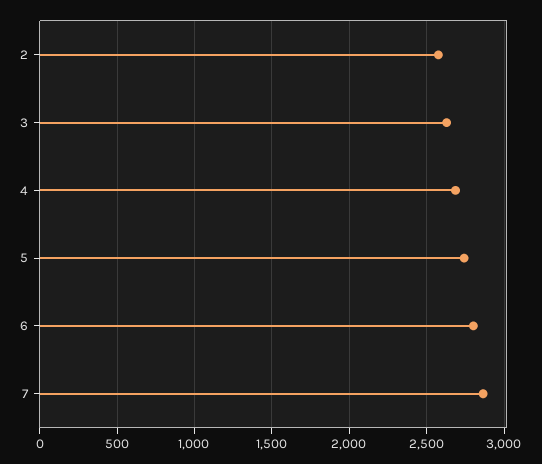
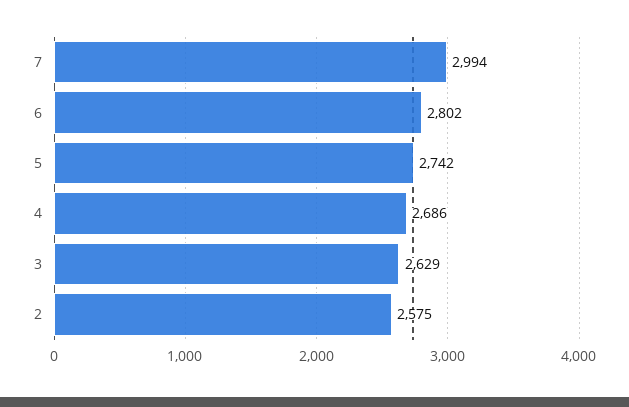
7: 2850 -> 2994

